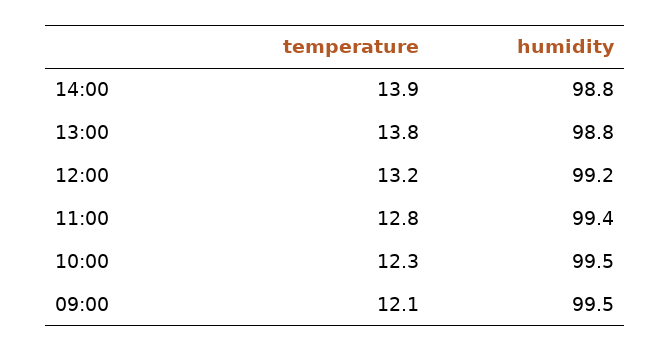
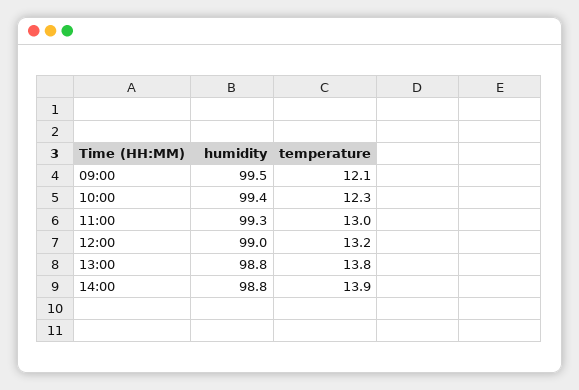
humidity, 12:00: 99.2 -> 99
temperature, 11:00: 12.8 -> 13
humidity, 11:00: 99.4 -> 99.3
humidity, 10:00: 99.5 -> 99.4

